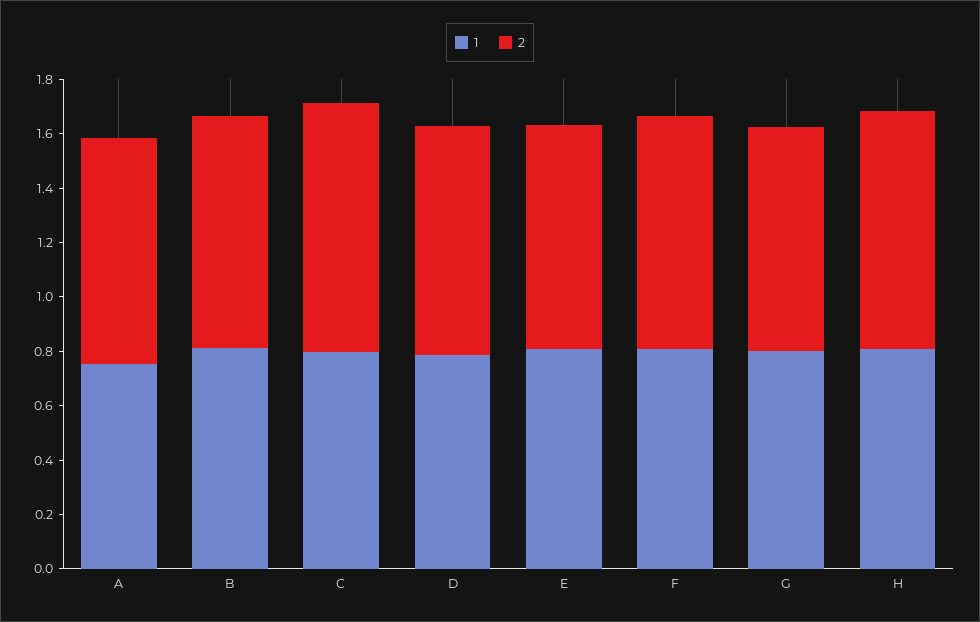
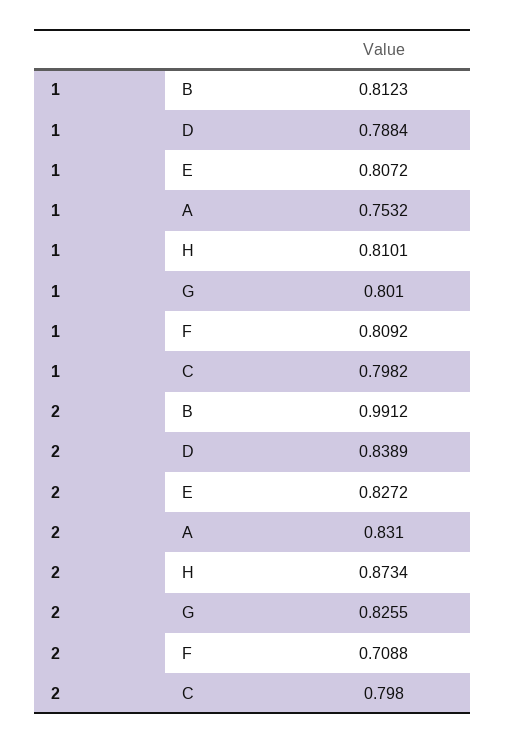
2, B: 0.85 -> 0.9912
2, C: 0.9 -> 0.798
2, F: 0.85 -> 0.7088

